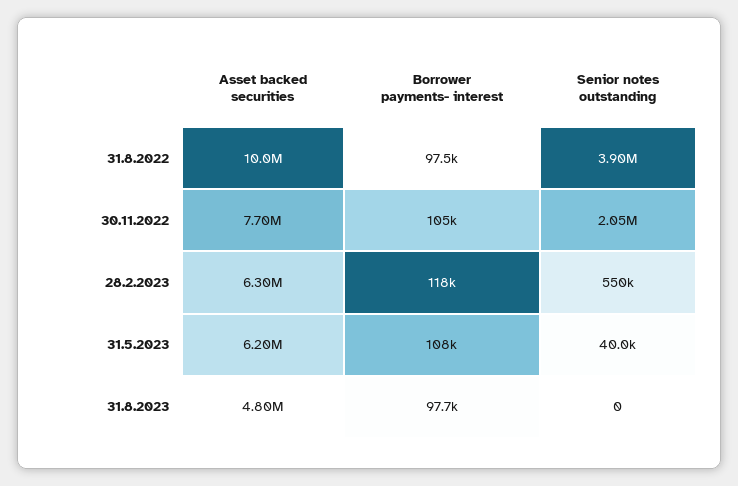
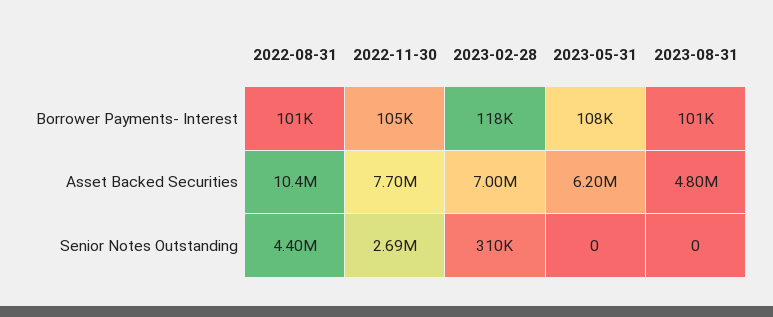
Asset backed securities, 31.8.2022: 10000000 -> 10400000
Borrower payments- interest, 31.8.2022: 97500 -> 101000
Senior notes outstanding, 31.8.2022: 3900000 -> 4400000
Senior notes outstanding, 30.11.2022: 2050000 -> 2690000
Asset backed securities, 28.2.2023: 6300000 -> 7000000
Senior notes outstanding, 28.2.2023: 550000 -> 310000
Senior notes outstanding, 31.5.2023: 40000 -> 0
Borrower payments- interest, 31.8.2023: 97700 -> 101000

